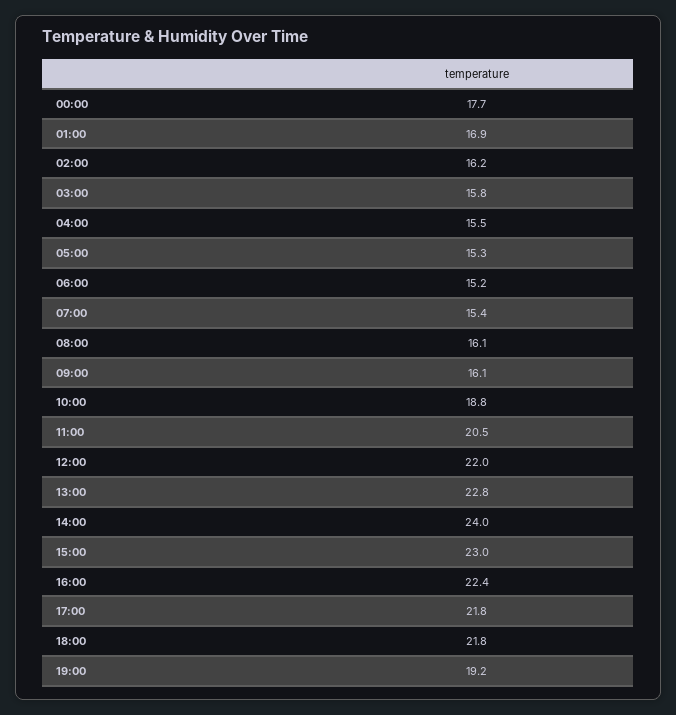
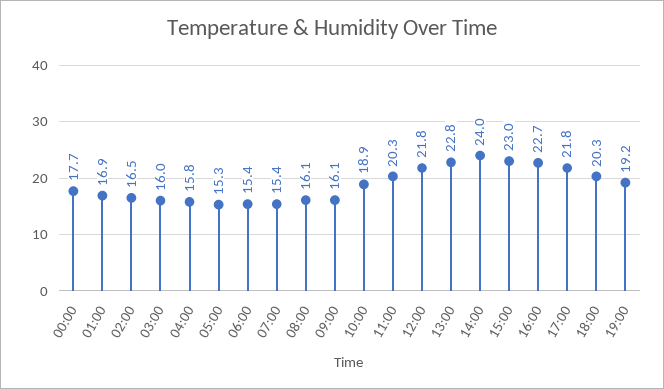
02:00: 16.2 -> 16.5
03:00: 15.8 -> 16
04:00: 15.5 -> 15.8
06:00: 15.2 -> 15.4
10:00: 18.8 -> 18.9
11:00: 20.5 -> 20.3
12:00: 22 -> 21.8
16:00: 22.4 -> 22.7
18:00: 21.8 -> 20.3

